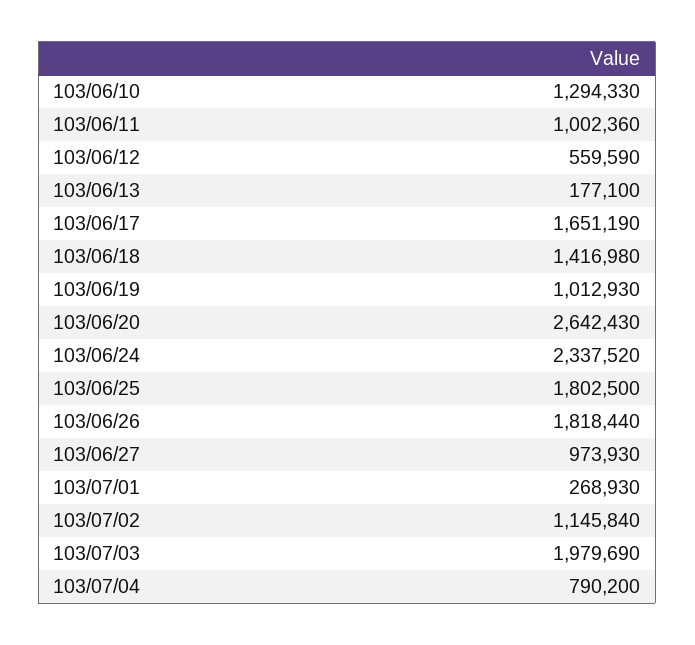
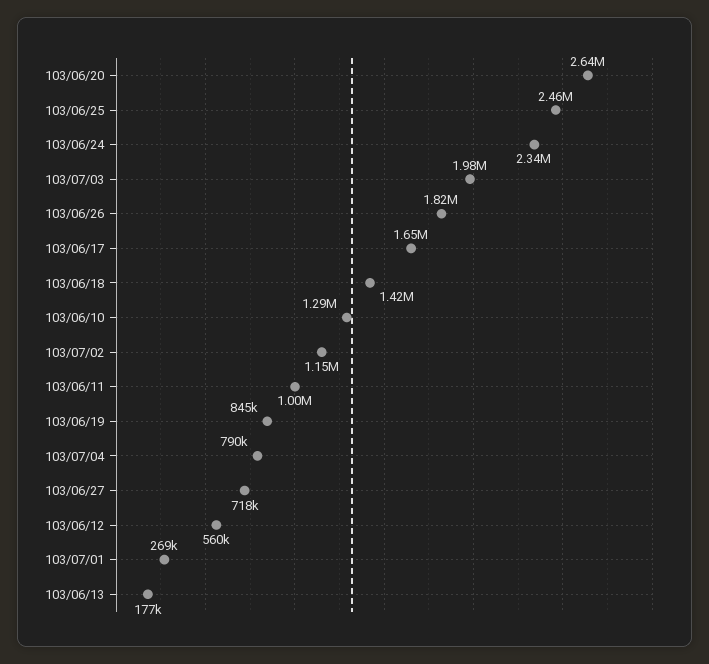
103/06/19: 1012930 -> 845000
103/06/25: 1802500 -> 2460000
103/06/27: 973930 -> 718000

